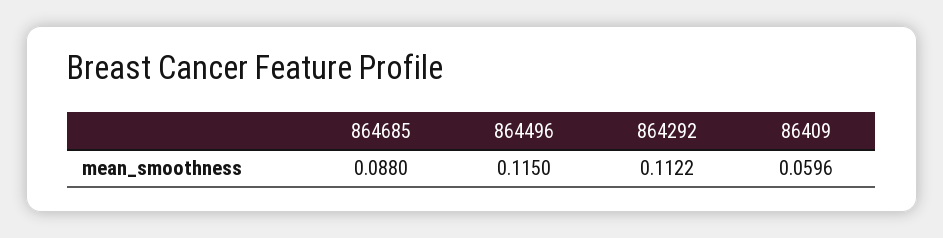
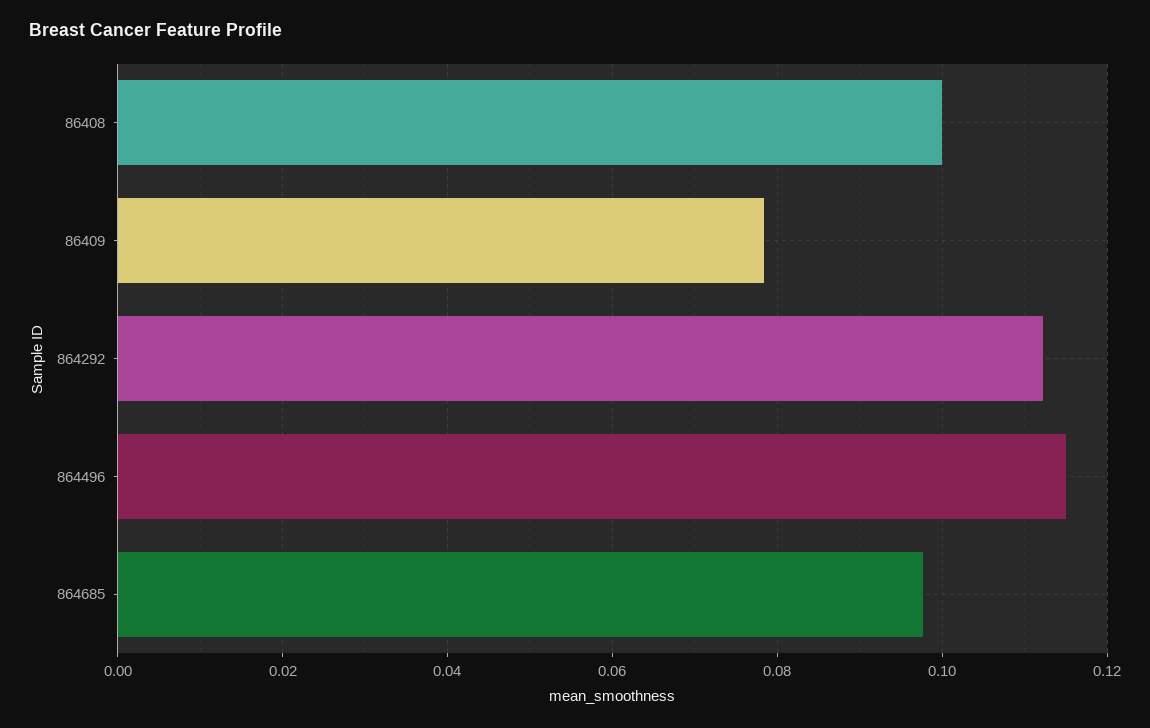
864685: 0.088 -> 0.098
86409: 0.0596 -> 0.078
86408: none -> 0.1

